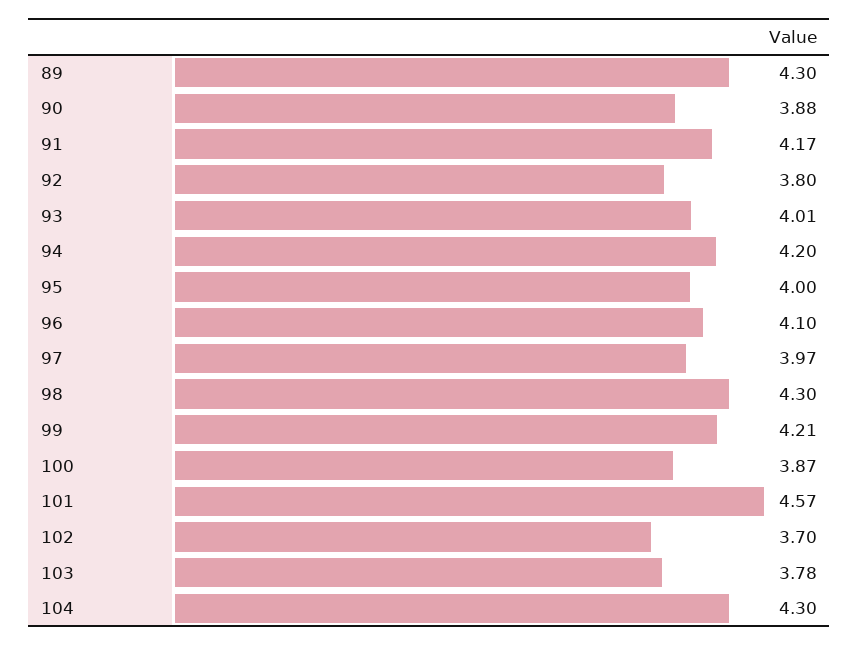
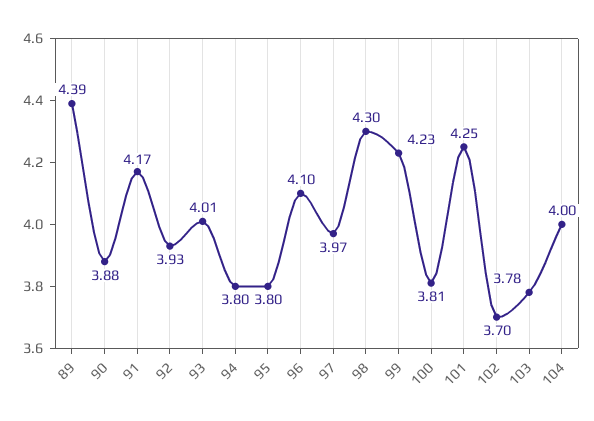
89: 4.3 -> 4.39
92: 3.8 -> 3.93
94: 4.2 -> 3.8
95: 4 -> 3.8
99: 4.21 -> 4.23
100: 3.87 -> 3.81
101: 4.57 -> 4.25
104: 4.3 -> 4

